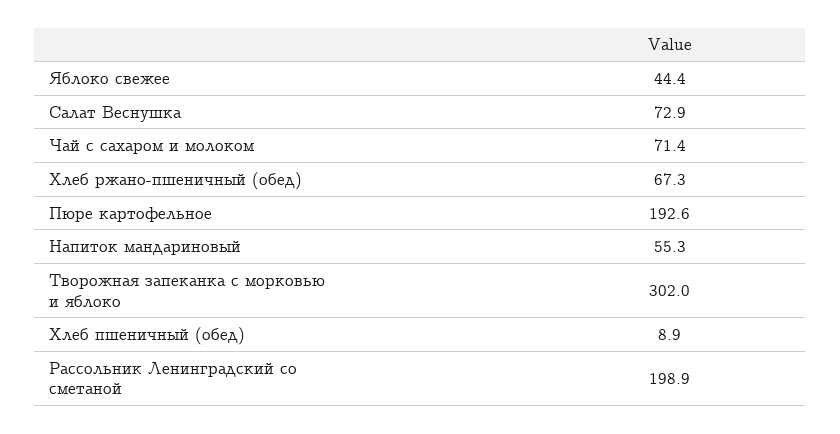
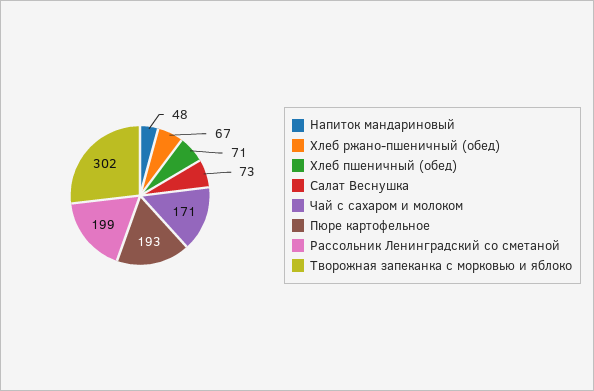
Яблоко свежее: 44.4 -> none
Чай с сахаром и молоком: 71.4 -> 171
Напиток мандариновый: 55.3 -> 48
Хлеб пшеничный (обед): 8.9 -> 71

